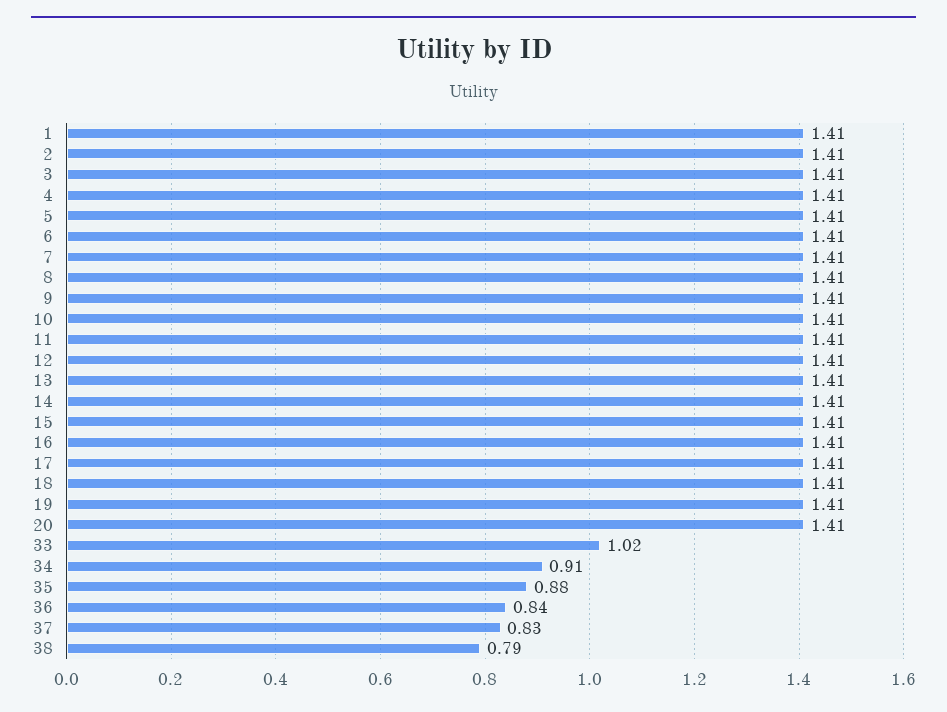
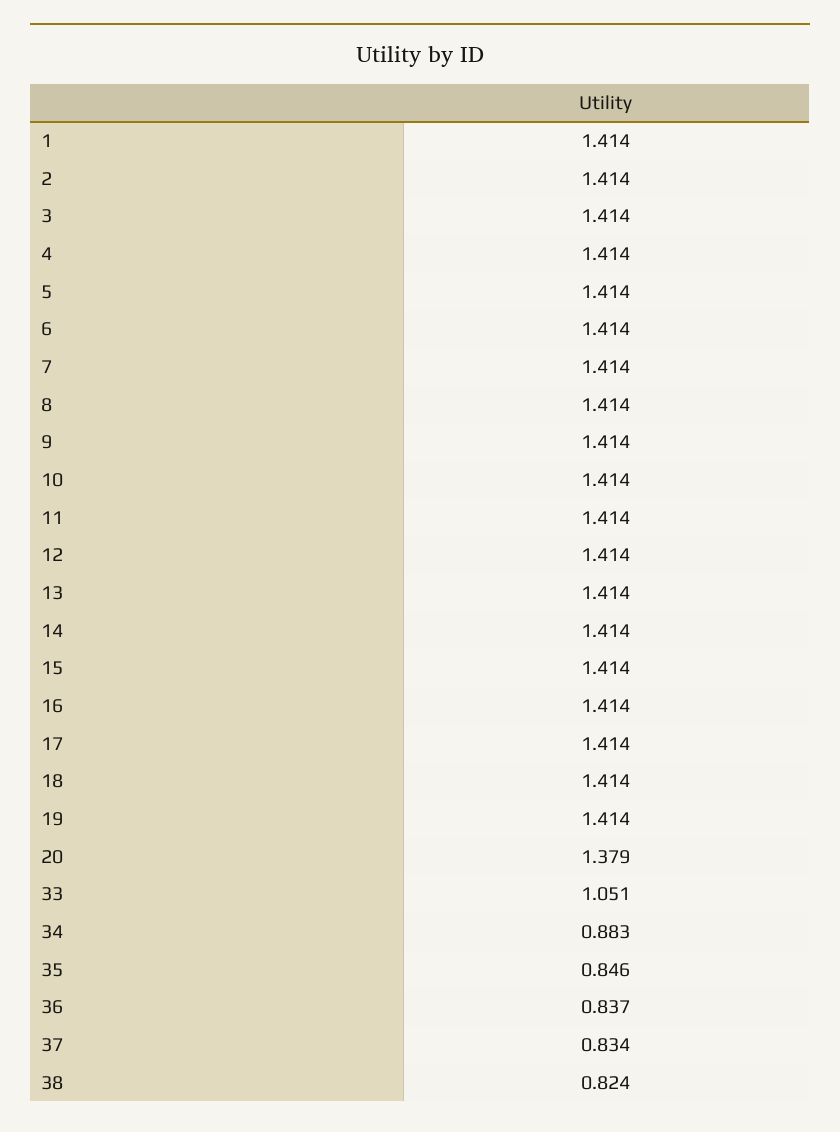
20: 1.41 -> 1.379
33: 1.02 -> 1.051
34: 0.91 -> 0.883
35: 0.88 -> 0.846
38: 0.79 -> 0.824

